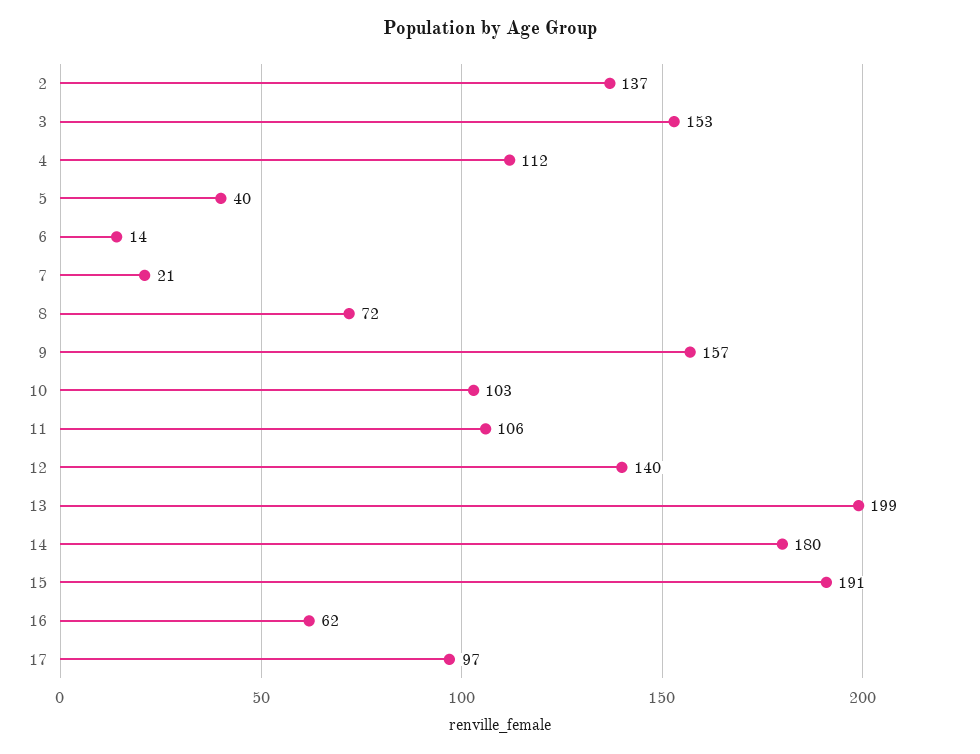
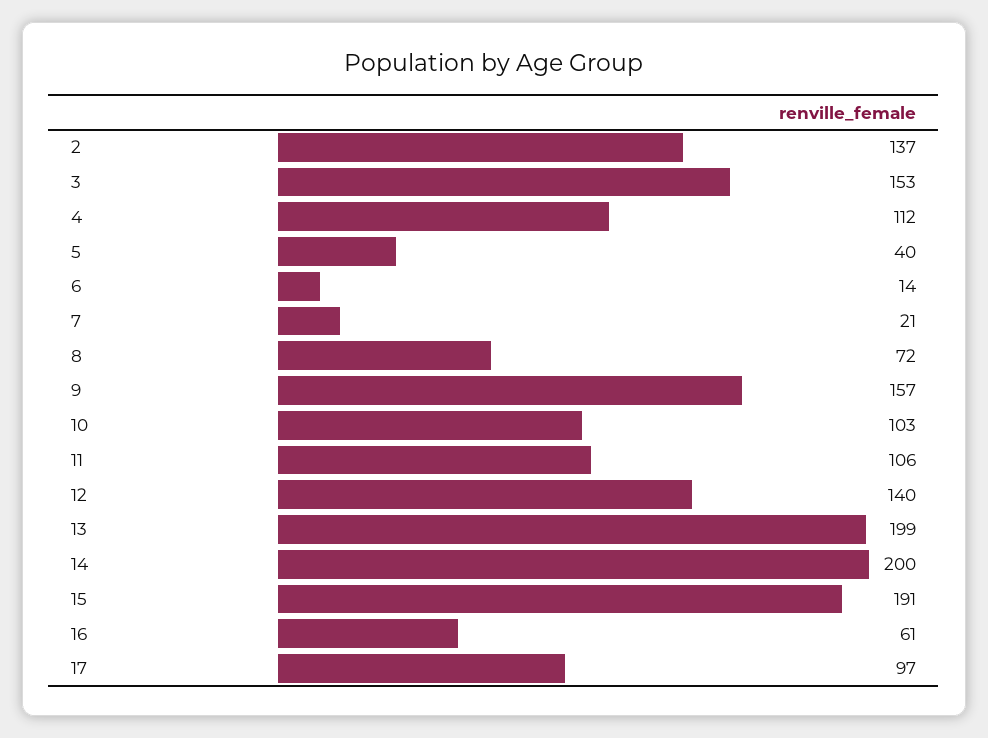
14: 180 -> 200
16: 62 -> 61

